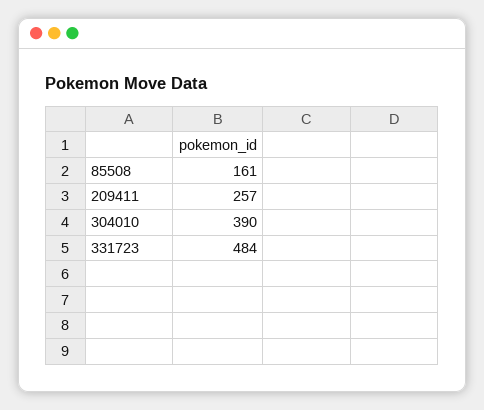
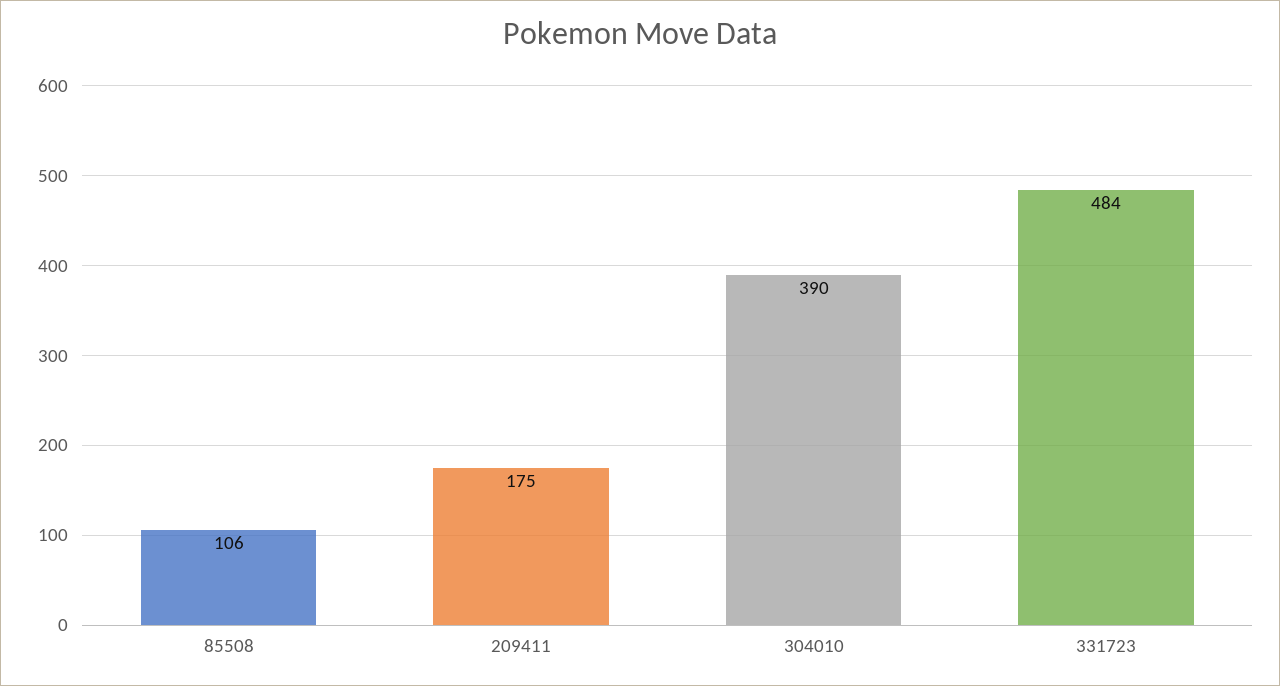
85508: 161 -> 106
209411: 257 -> 175

